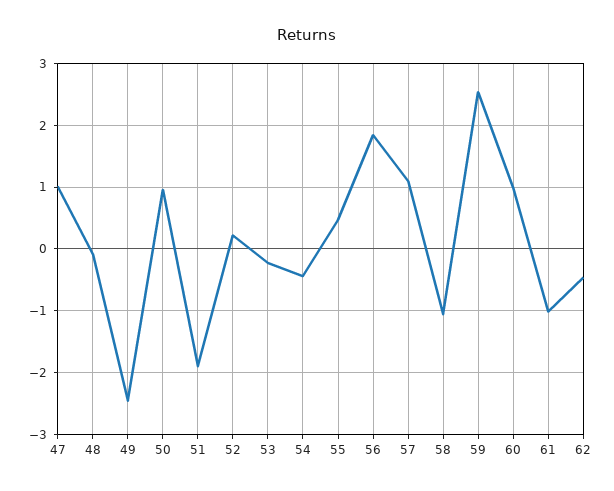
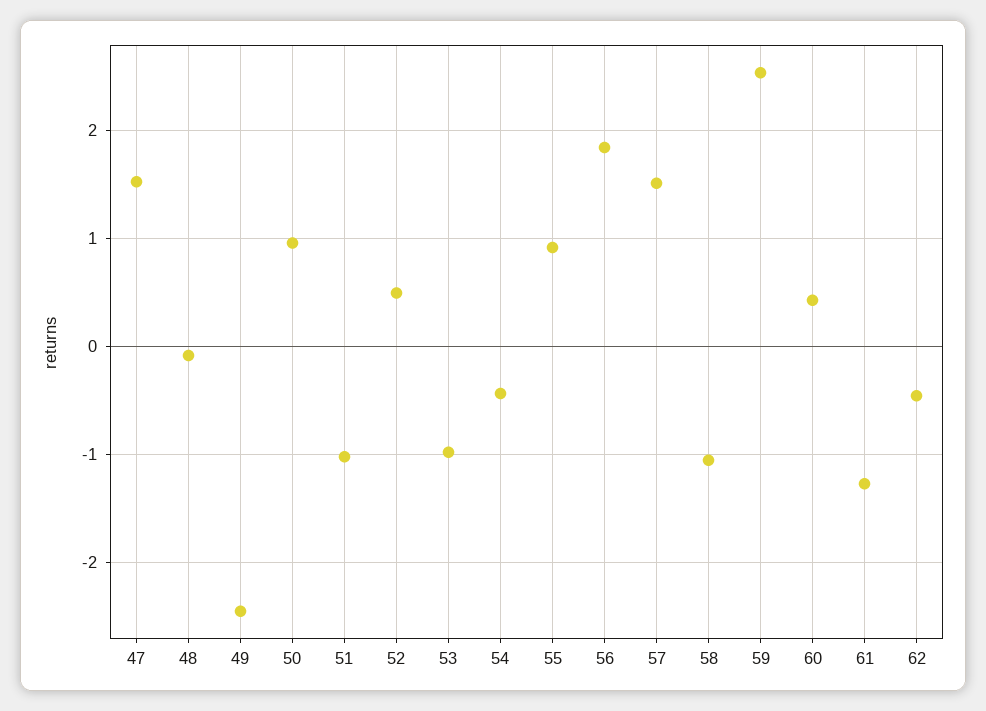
47: 1 -> 1.5
51: -1.9 -> -1
52: 0.2 -> 0.5
53: -0.2 -> -1
55: 0.5 -> 0.9
57: 1.1 -> 1.5
60: 1 -> 0.4
61: -1 -> -1.3

